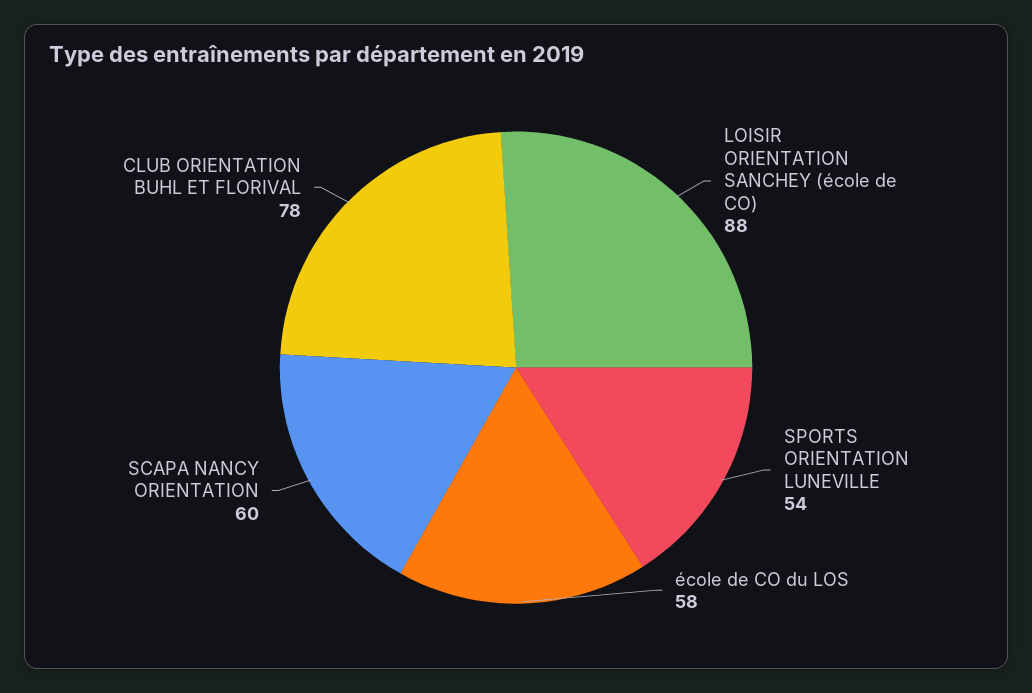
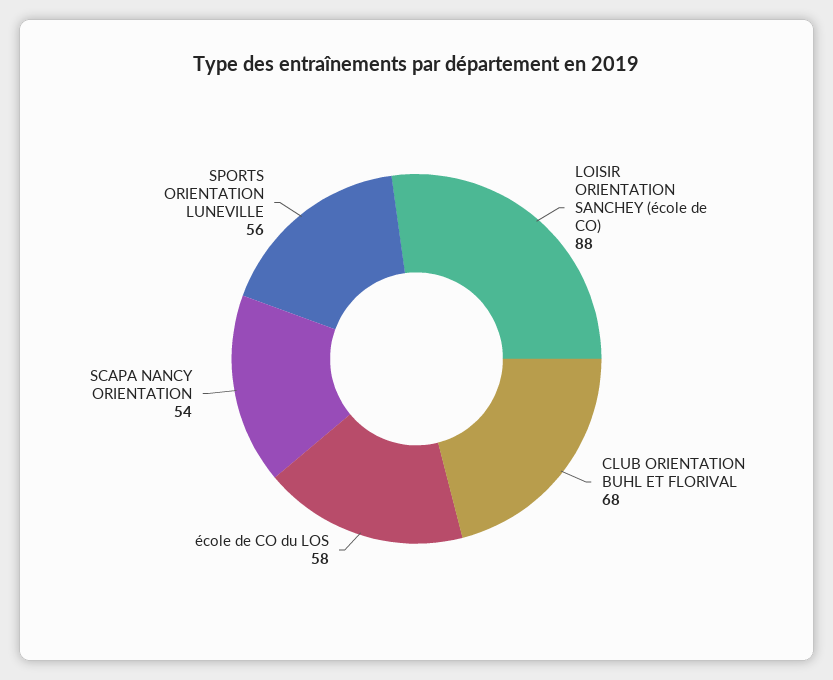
SPORTS ORIENTATION LUNEVILLE: 54 -> 56
SCAPA NANCY ORIENTATION: 60 -> 54
CLUB ORIENTATION BUHL ET FLORIVAL: 78 -> 68

